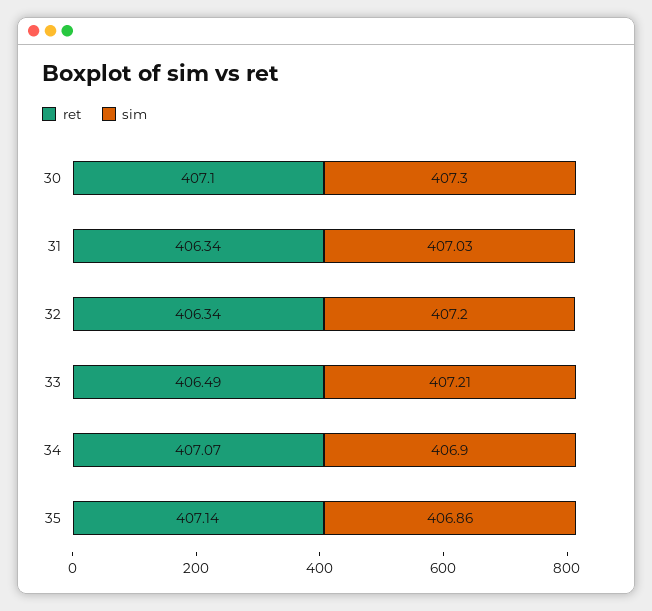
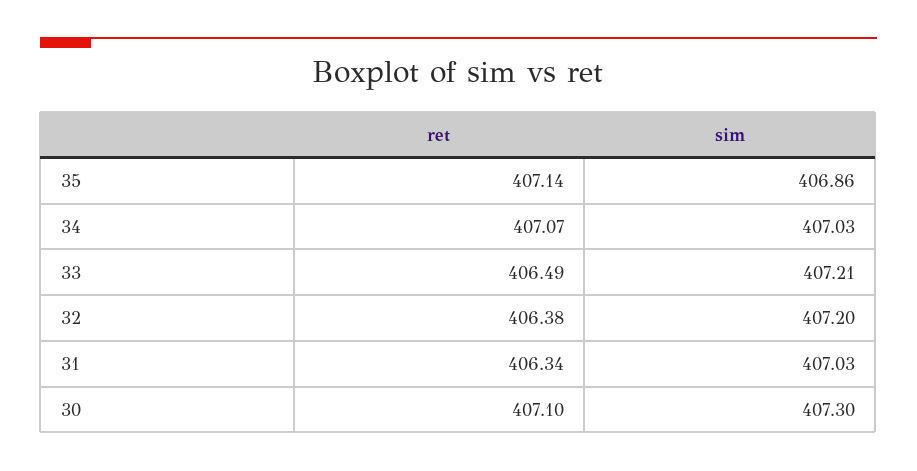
ret, 32: 406.34 -> 406.38
sim, 34: 406.9 -> 407.03

